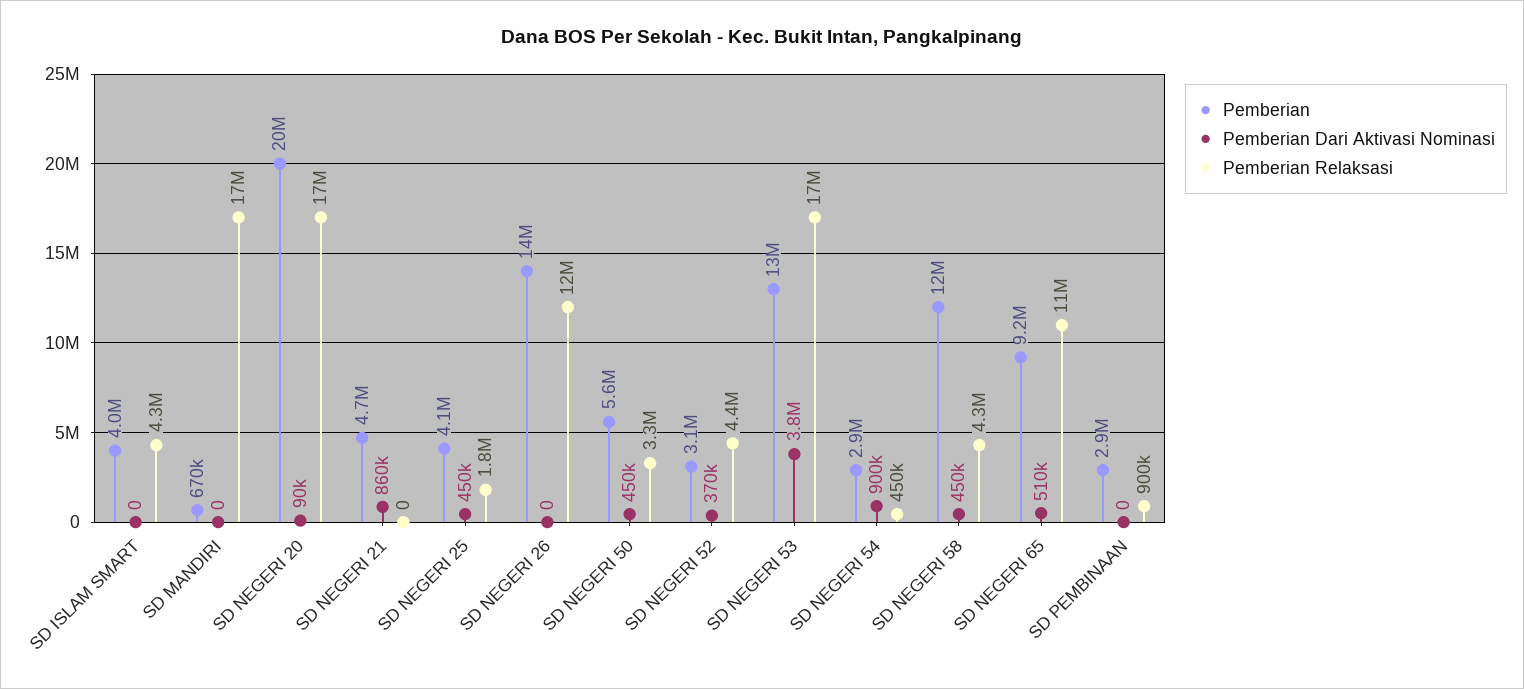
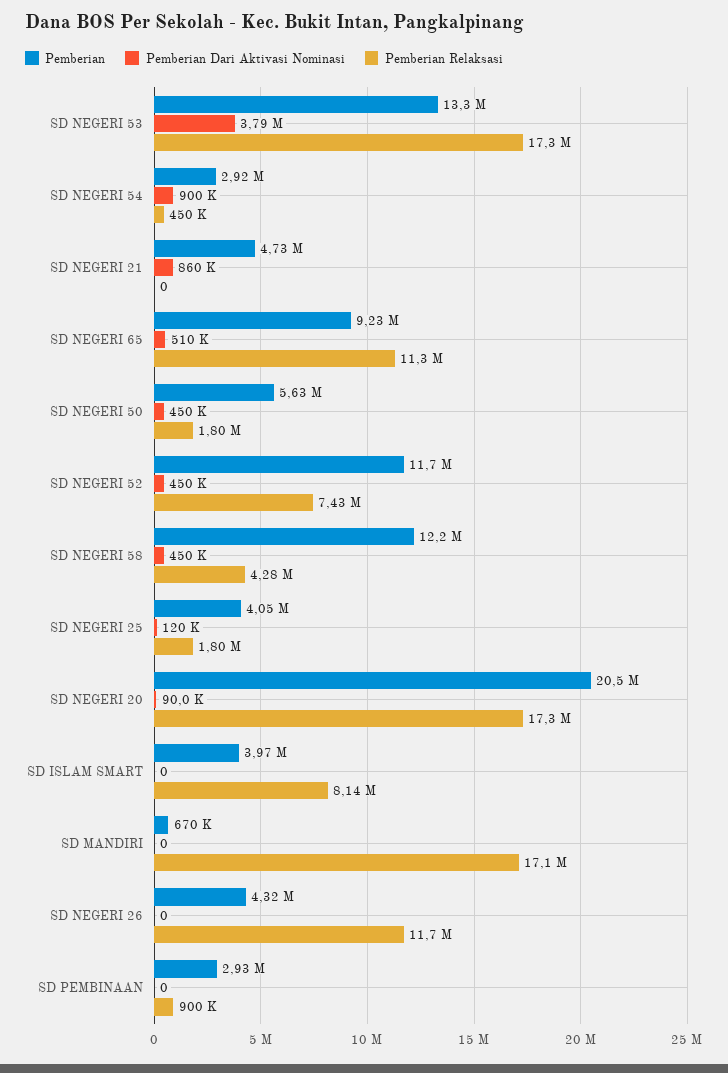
Pemberian Relaksasi, SD ISLAM SMART: 4300000 -> 8140000
Pemberian Dari Aktivasi Nominasi, SD NEGERI 25: 450000 -> 120000
Pemberian, SD NEGERI 26: 14000000 -> 4320000
Pemberian Relaksasi, SD NEGERI 50: 3300000 -> 1800000
Pemberian, SD NEGERI 52: 3100000 -> 11700000
Pemberian Dari Aktivasi Nominasi, SD NEGERI 52: 370000 -> 450000
Pemberian Relaksasi, SD NEGERI 52: 4400000 -> 7430000

